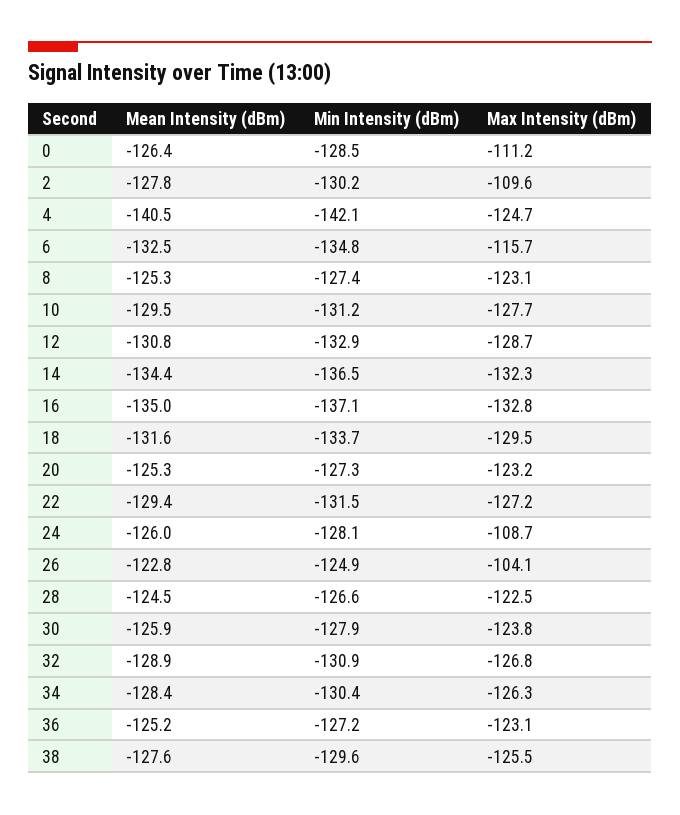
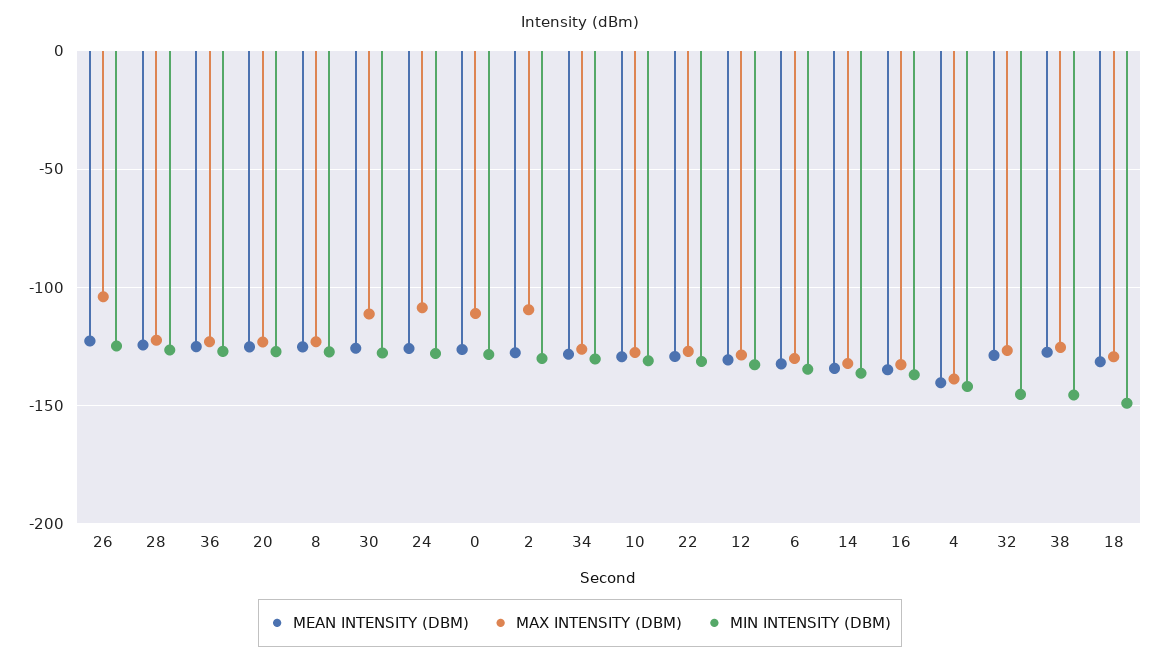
Max Intensity (dBm), 4: -124.7 -> -140
Max Intensity (dBm), 6: -115.7 -> -130
Min Intensity (dBm), 18: -133.7 -> -150
Max Intensity (dBm), 30: -123.8 -> -110
Min Intensity (dBm), 32: -130.9 -> -145
Min Intensity (dBm), 38: -129.6 -> -145

